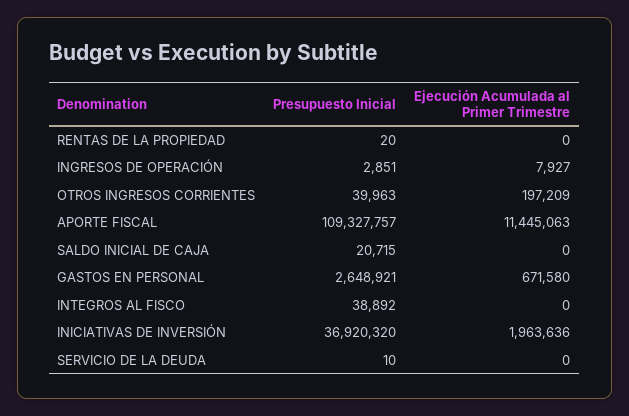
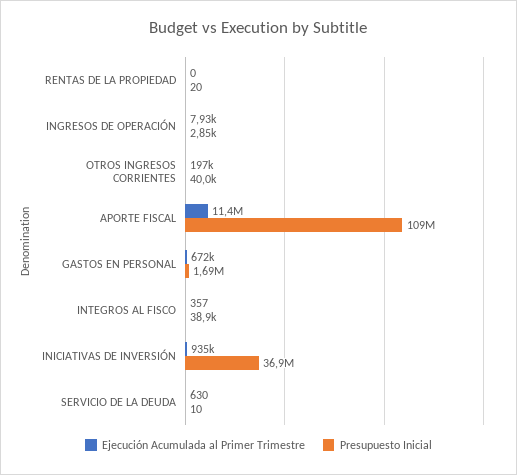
Presupuesto Inicial, SALDO INICIAL DE CAJA: 20715 -> none
Ejecución Acumulada al Primer Trimestre, SALDO INICIAL DE CAJA: 0 -> none
Presupuesto Inicial, GASTOS EN PERSONAL: 2648921 -> 1690000
Ejecución Acumulada al Primer Trimestre, INTEGROS AL FISCO: 0 -> 357
Ejecución Acumulada al Primer Trimestre, INICIATIVAS DE INVERSIÓN: 1963636 -> 935000
Ejecución Acumulada al Primer Trimestre, SERVICIO DE LA DEUDA: 0 -> 630

